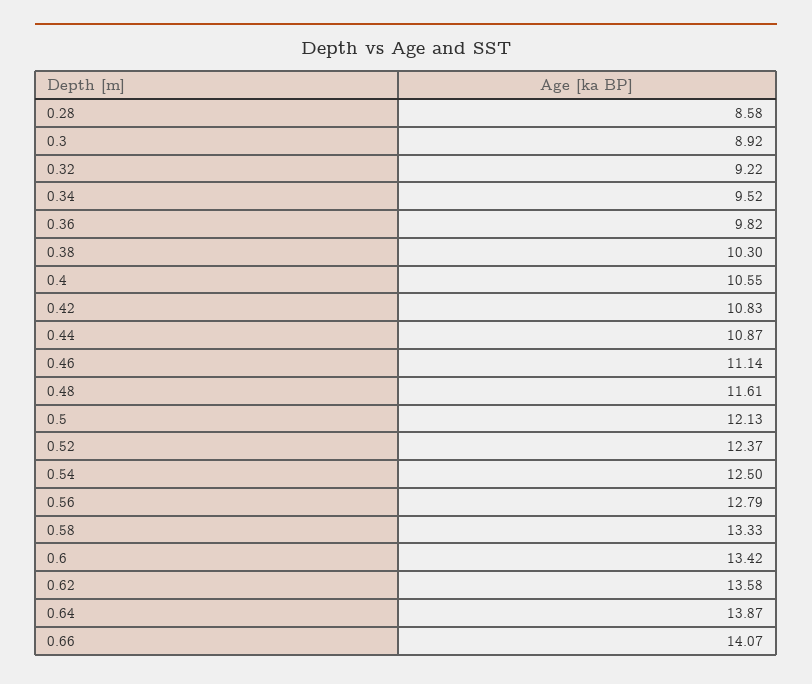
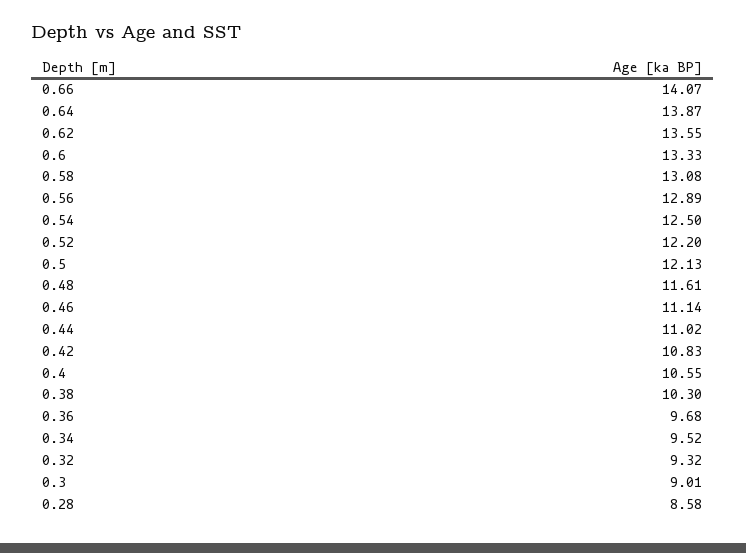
0.3: 8.92 -> 9.01
0.32: 9.22 -> 9.32
0.36: 9.82 -> 9.68
0.44: 10.87 -> 11.02
0.52: 12.37 -> 12.2
0.56: 12.79 -> 12.89
0.58: 13.33 -> 13.08
0.6: 13.42 -> 13.33
0.62: 13.58 -> 13.55

